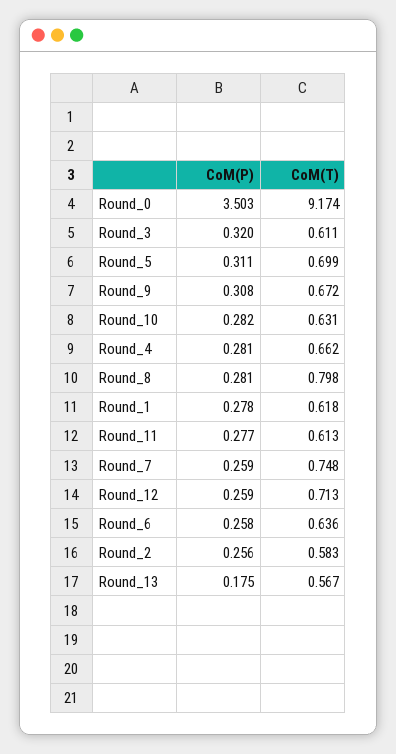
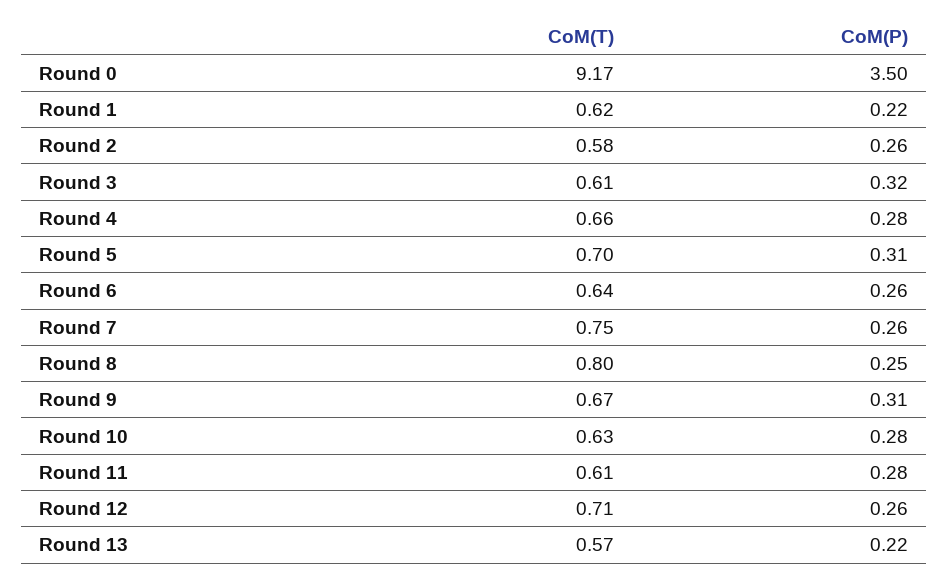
CoM(P), Round_8: 0.281 -> 0.25
CoM(P), Round_1: 0.278 -> 0.22
CoM(P), Round_13: 0.175 -> 0.22

